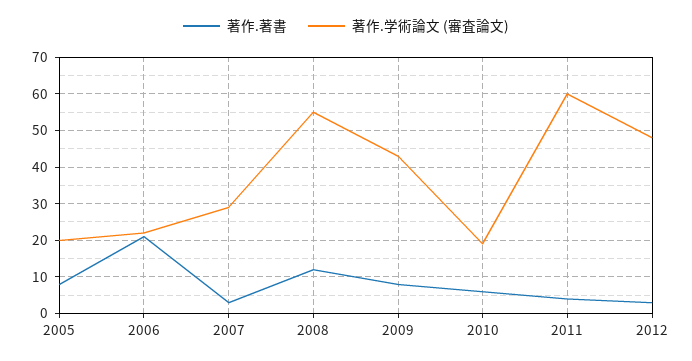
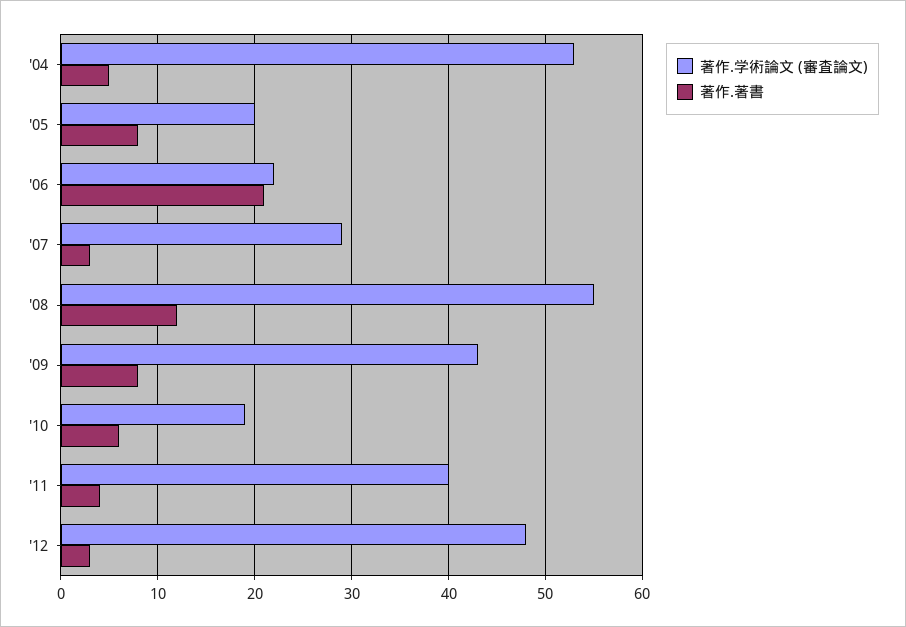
著作.学術論文 (審査論文), 2011: 60 -> 40
著作.学術論文 (審査論文), '04: none -> 53
著作.著書, '04: none -> 5

